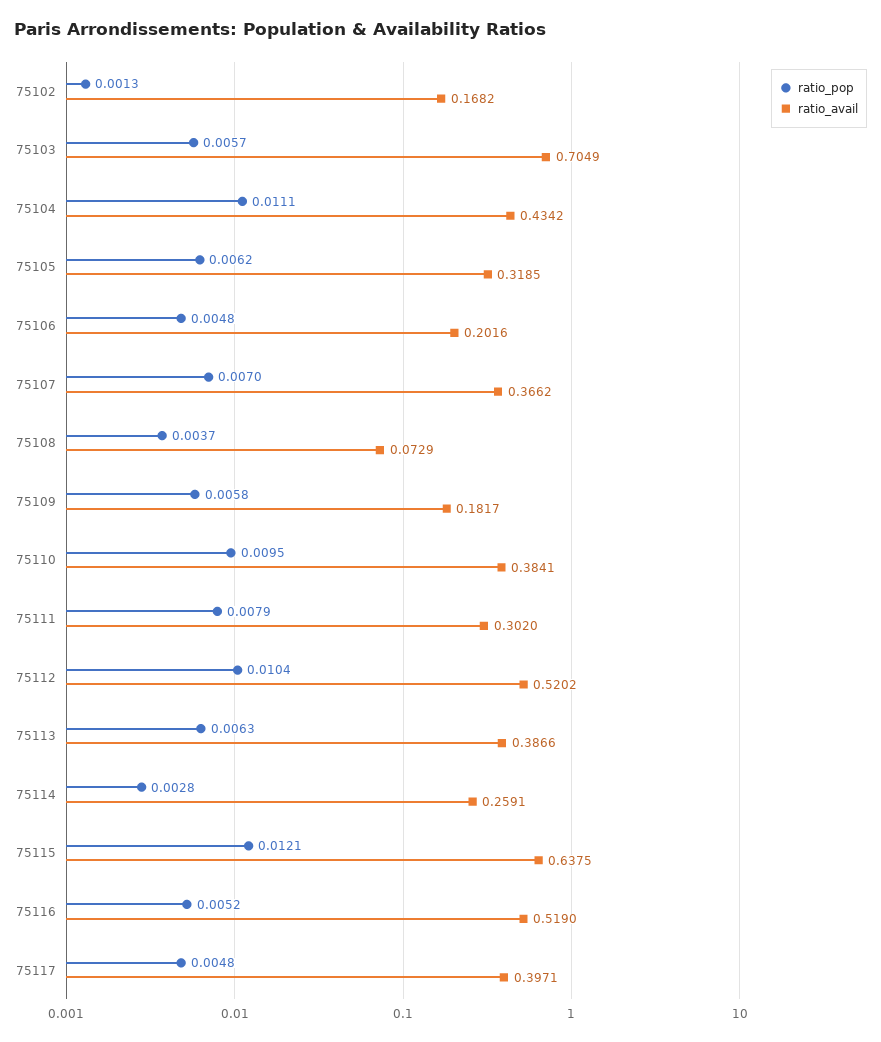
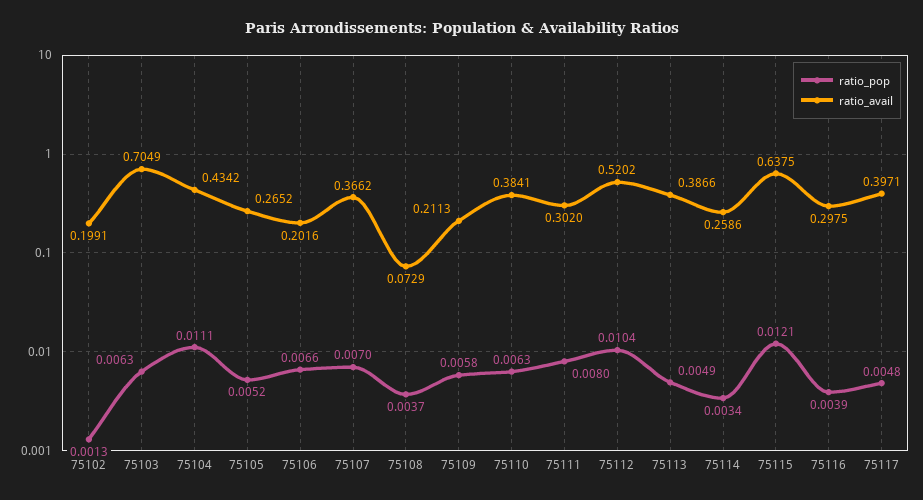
ratio_avail, 75102: 0.1682 -> 0.1991
ratio_pop, 75103: 0.0057 -> 0.0063
ratio_pop, 75105: 0.0062 -> 0.0052
ratio_avail, 75105: 0.3185 -> 0.2652
ratio_pop, 75106: 0.0048 -> 0.0066
ratio_avail, 75109: 0.1817 -> 0.2113
ratio_pop, 75110: 0.0095 -> 0.0063
ratio_pop, 75111: 0.0079 -> 0.008
ratio_pop, 75113: 0.0063 -> 0.0049
ratio_pop, 75114: 0.0028 -> 0.0034
ratio_avail, 75114: 0.2591 -> 0.2586
ratio_pop, 75116: 0.0052 -> 0.0039
ratio_avail, 75116: 0.519 -> 0.2975

